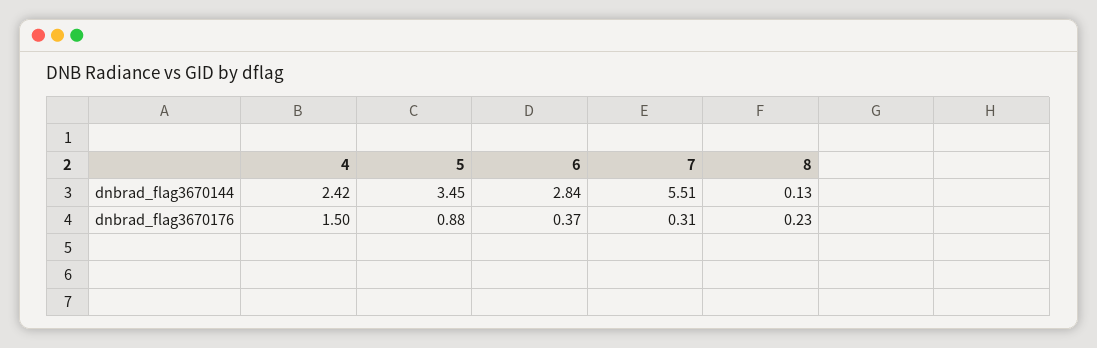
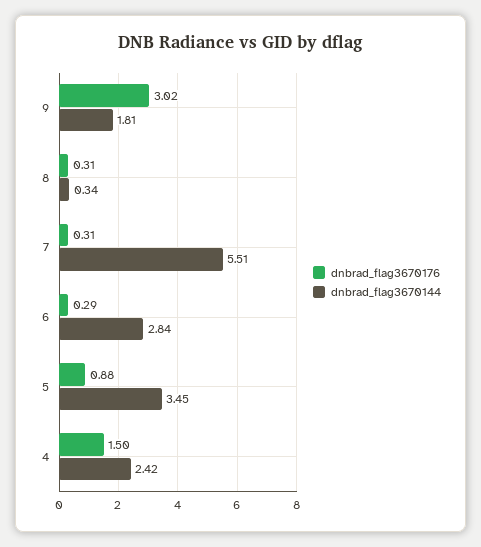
dnbrad_flag3670144, 8: 0.13 -> 0.34
dnbrad_flag3670176, 6: 0.37 -> 0.29
dnbrad_flag3670176, 8: 0.23 -> 0.31
dnbrad_flag3670176, 9: none -> 3.02
dnbrad_flag3670144, 9: none -> 1.81

